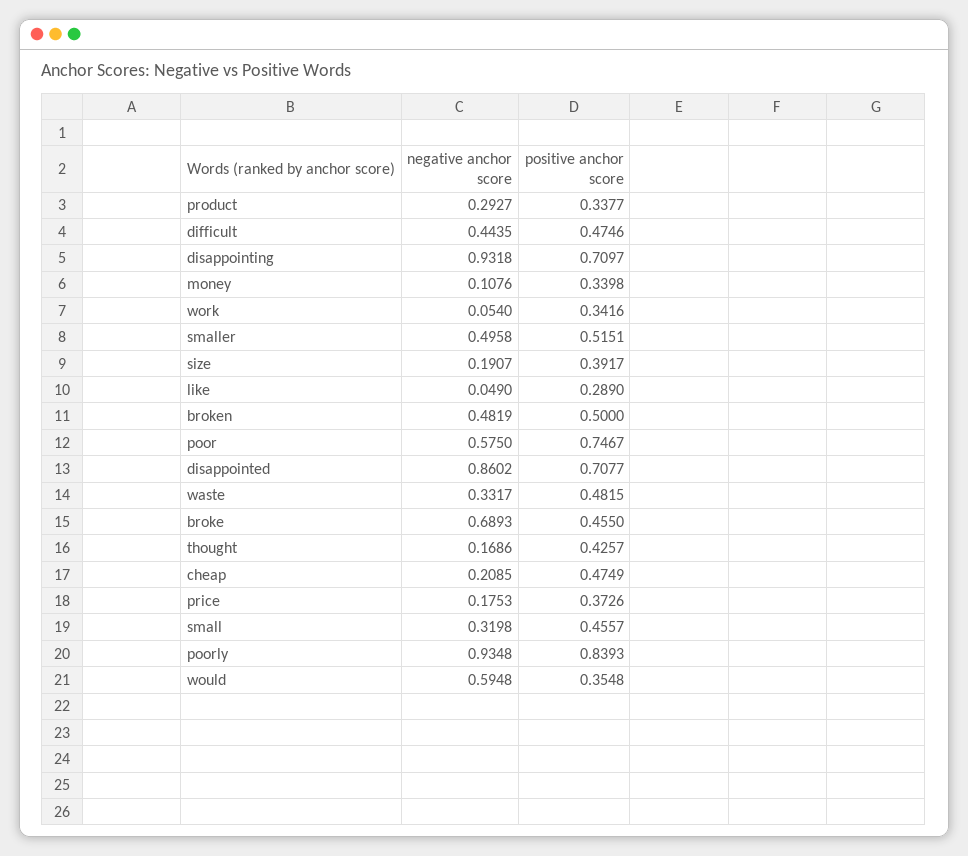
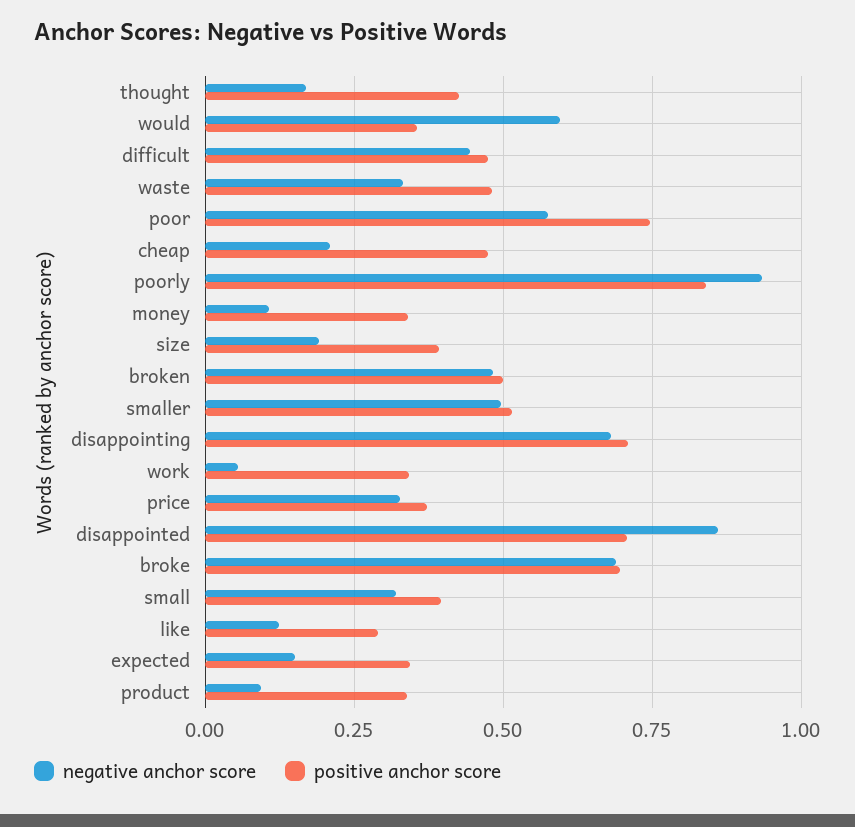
negative anchor score, product: 0.2927 -> 0.1
negative anchor score, disappointing: 0.9318 -> 0.675
negative anchor score, like: 0.049 -> 0.125
positive anchor score, broke: 0.455 -> 0.7
negative anchor score, price: 0.1753 -> 0.325
positive anchor score, small: 0.4557 -> 0.4
negative anchor score, expected: none -> 0.15
positive anchor score, expected: none -> 0.35

